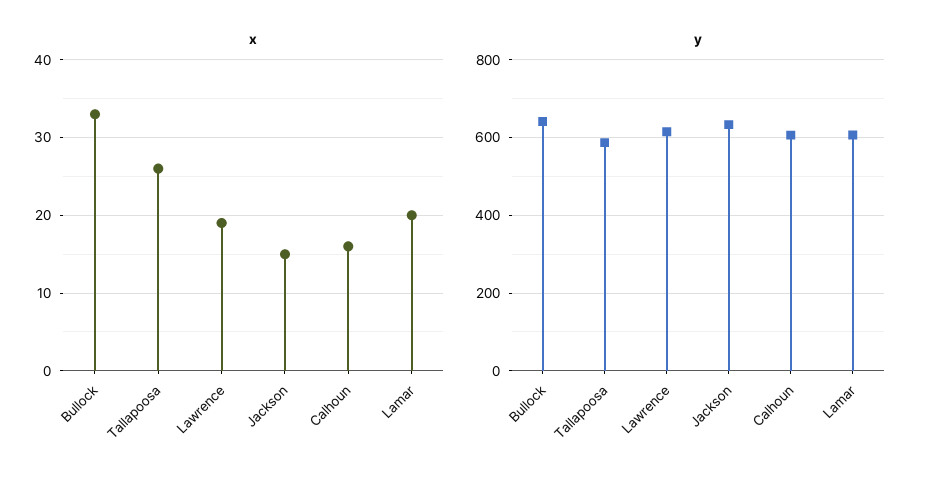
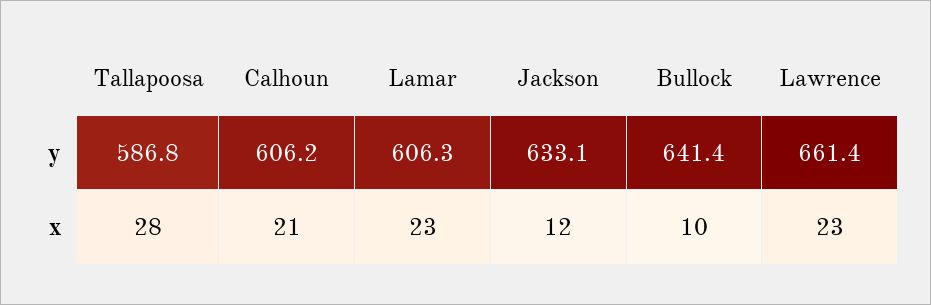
x, Bullock: 33 -> 10
x, Tallapoosa: 26 -> 28
x, Lawrence: 19 -> 23
x, Jackson: 15 -> 12
x, Calhoun: 16 -> 21
x, Lamar: 20 -> 23
y, Lawrence: 620 -> 661.4

